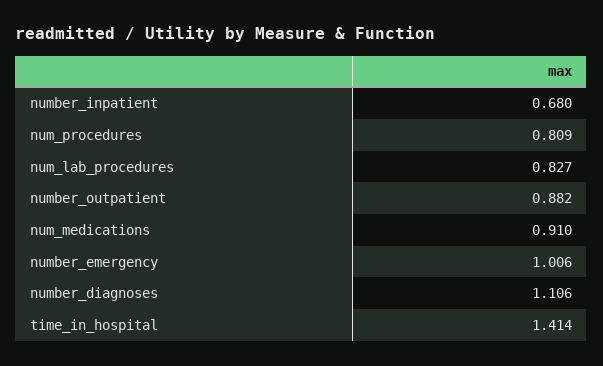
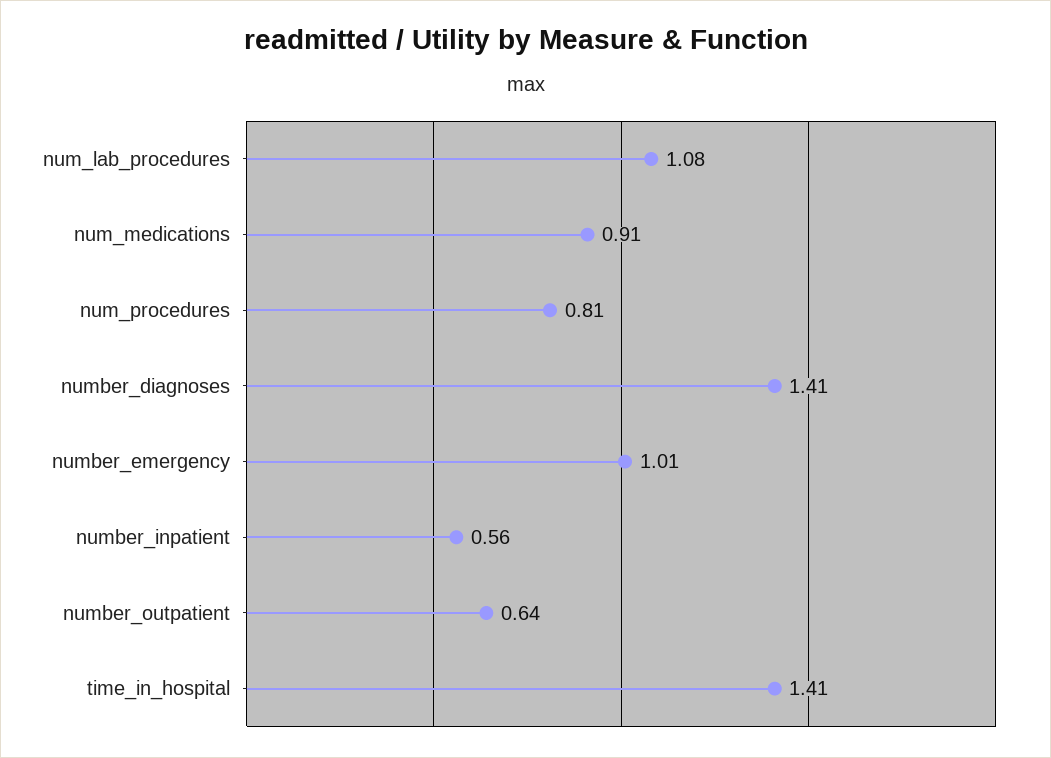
number_inpatient: 0.68 -> 0.56
num_lab_procedures: 0.827 -> 1.08
number_outpatient: 0.882 -> 0.64
number_diagnoses: 1.106 -> 1.41

